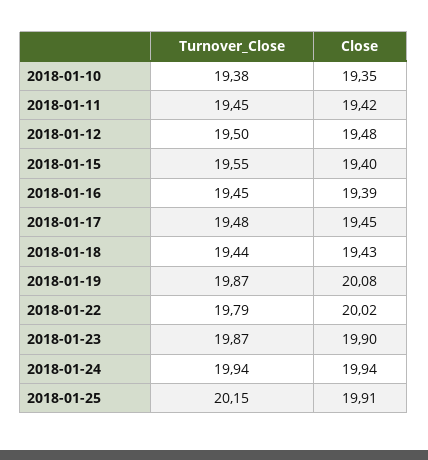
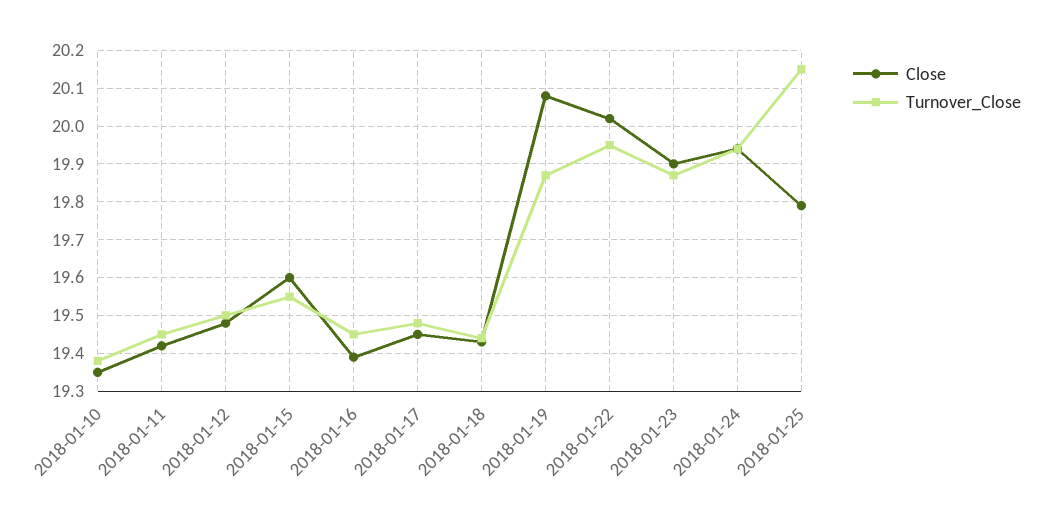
Close, 2018-01-15: 19.4 -> 19.6
Turnover_Close, 2018-01-22: 19.79 -> 19.95
Close, 2018-01-25: 19.91 -> 19.8

